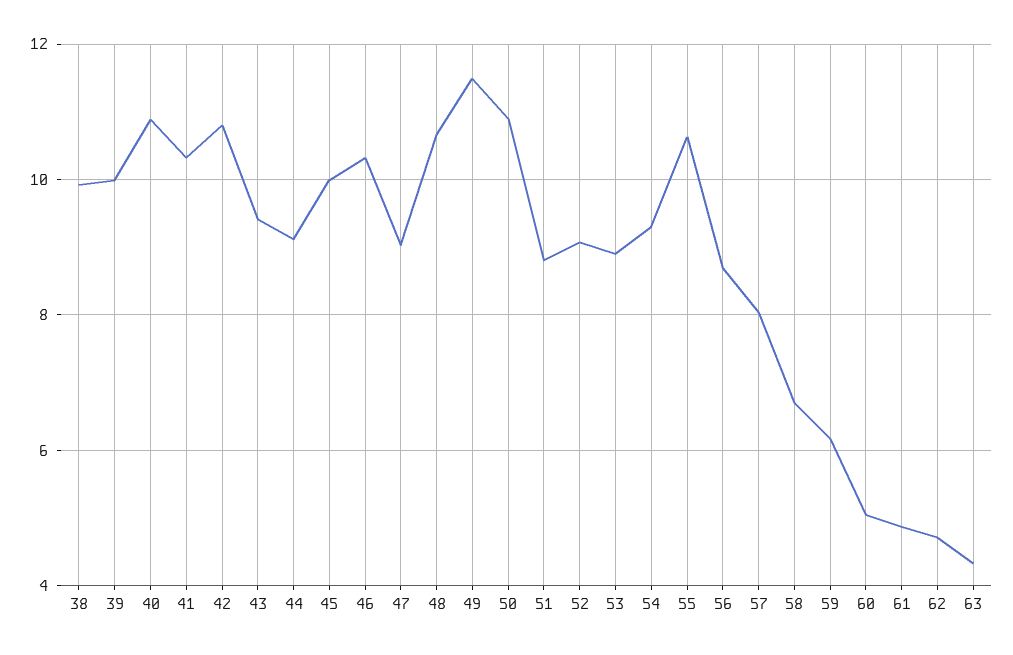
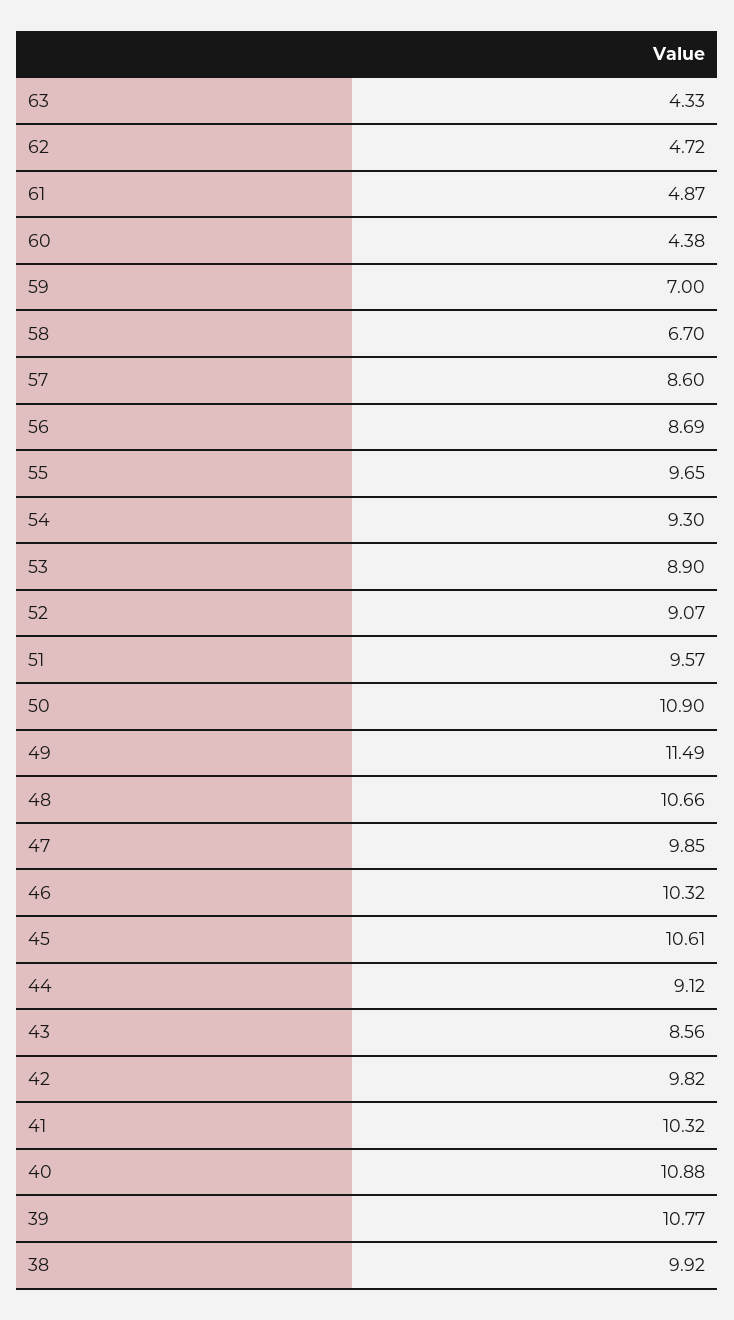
39: 10 -> 10.77
42: 10.8 -> 9.82
43: 9.4 -> 8.56
45: 10 -> 10.61
47: 9 -> 9.85
51: 8.8 -> 9.57
55: 10.6 -> 9.65
57: 8 -> 8.6
59: 6.2 -> 7
60: 5 -> 4.38

